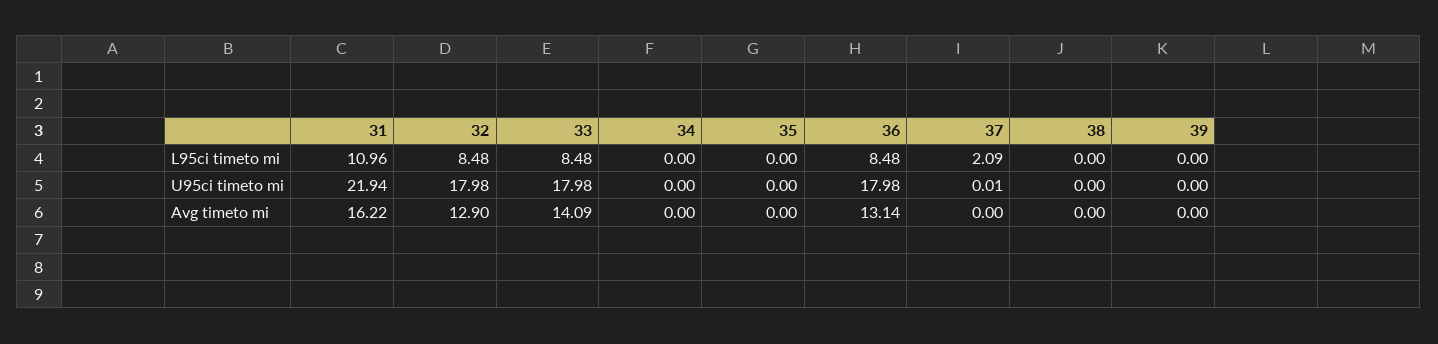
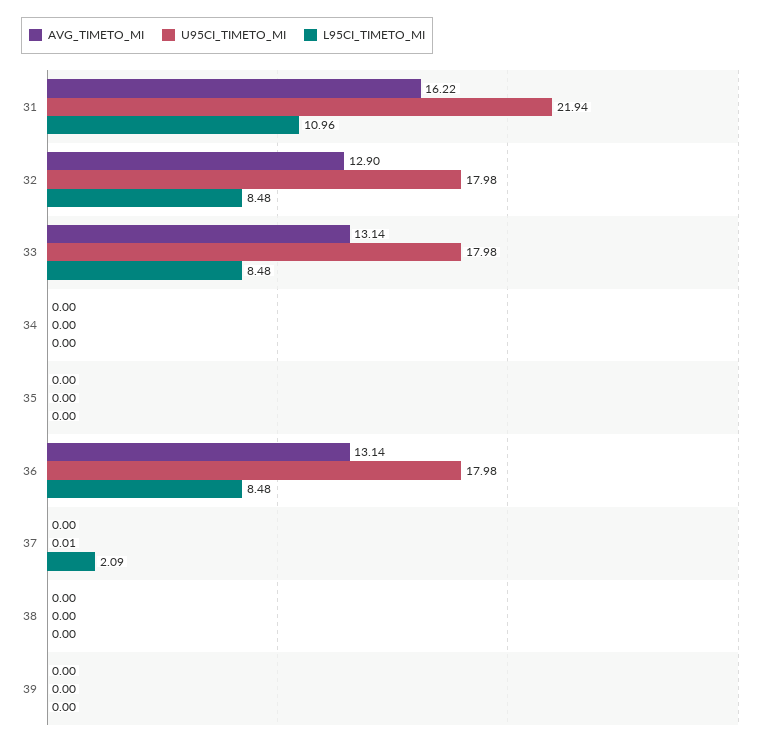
Avg timeto mi, 33: 14.09 -> 13.14

